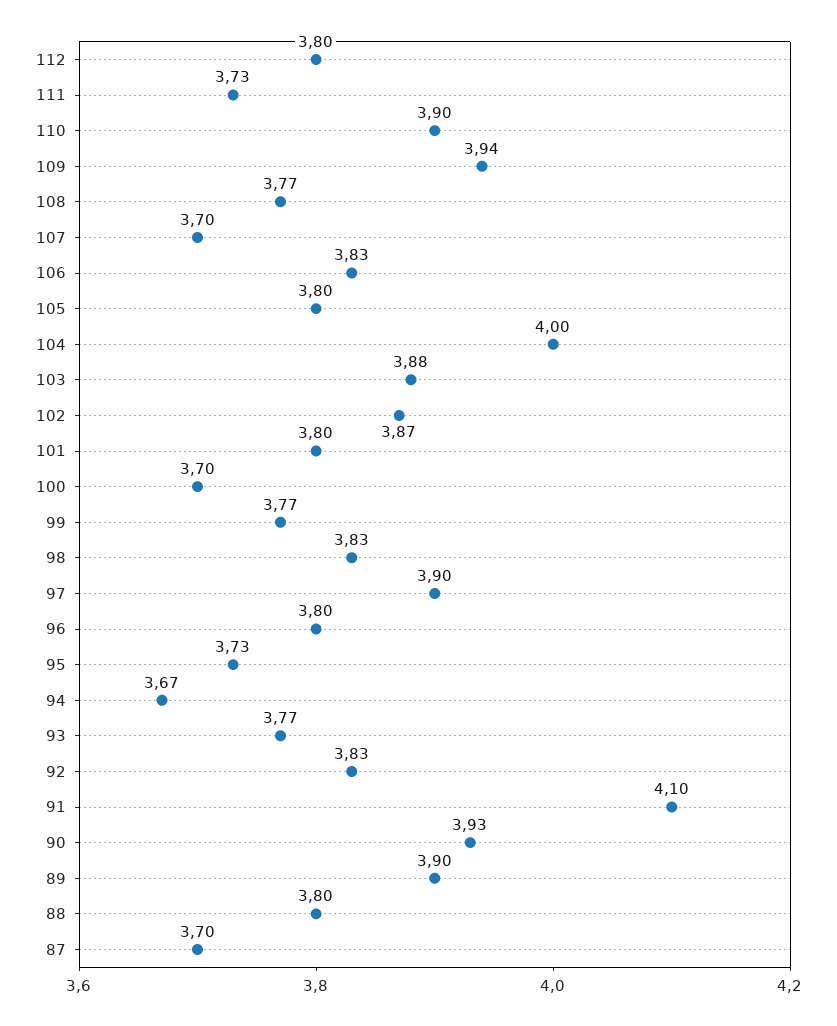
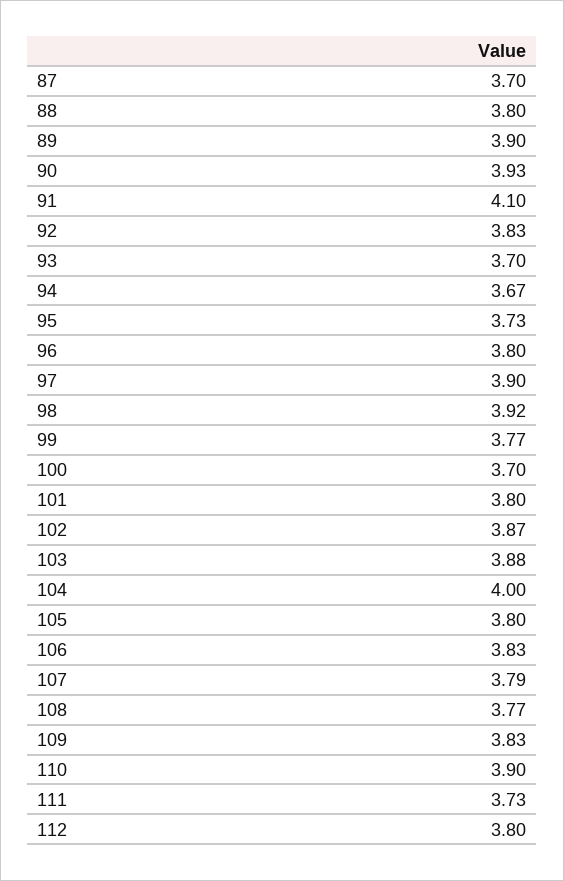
109: 3.94 -> 3.83
107: 3.7 -> 3.79
98: 3.83 -> 3.92
93: 3.77 -> 3.7

